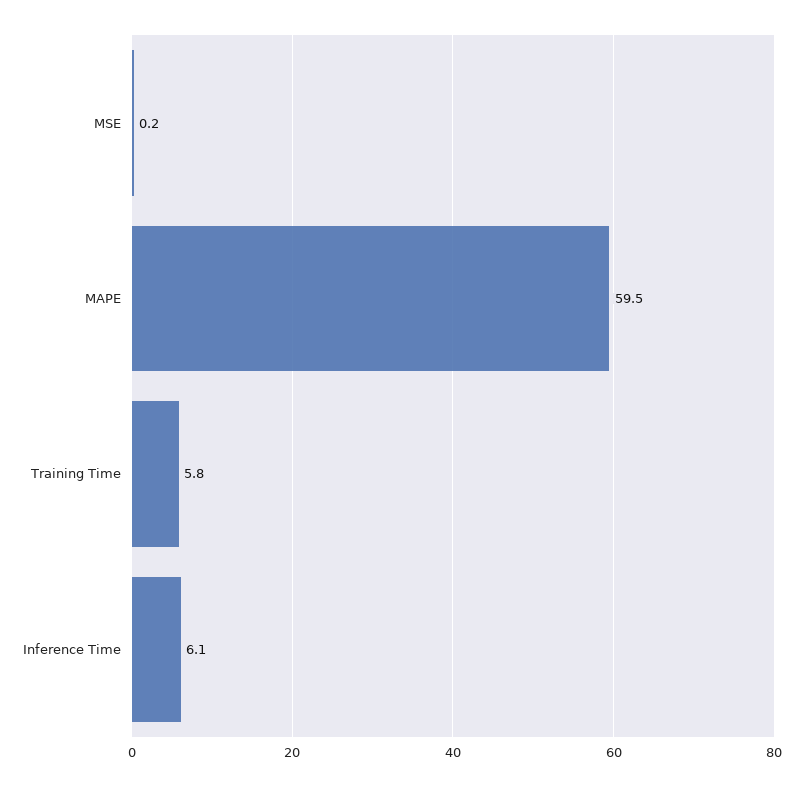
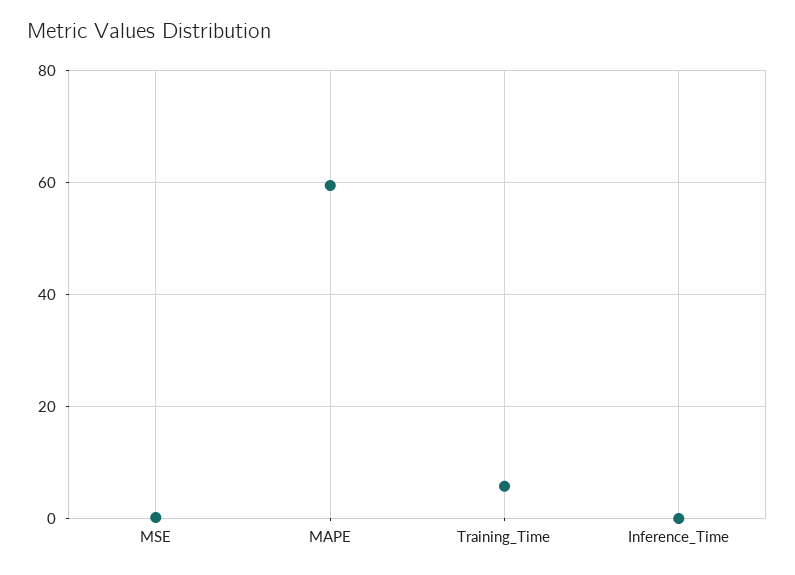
Inference Time: 6.1 -> 0

